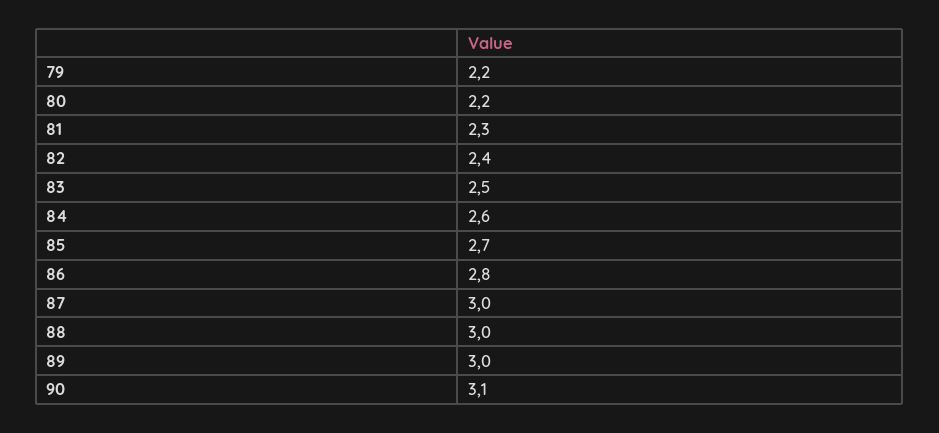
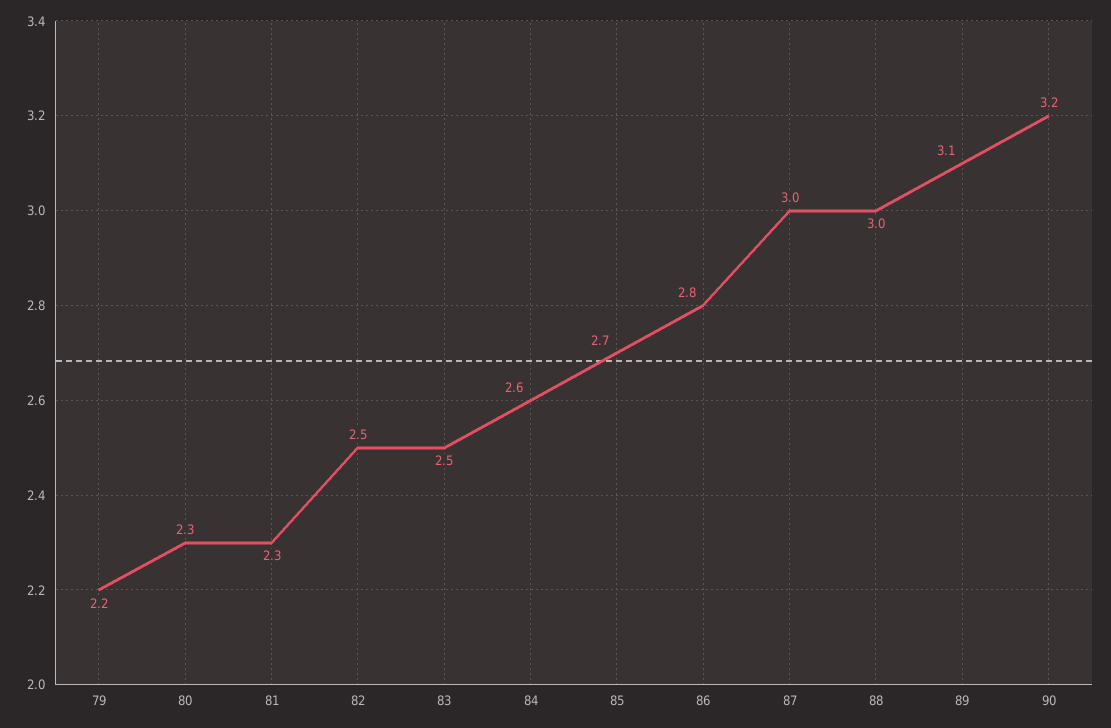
80: 2.2 -> 2.3
82: 2.4 -> 2.5
89: 3 -> 3.1
90: 3.1 -> 3.2

